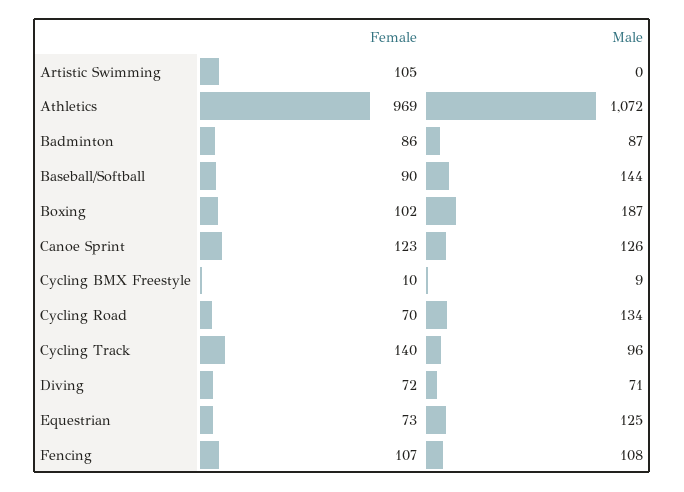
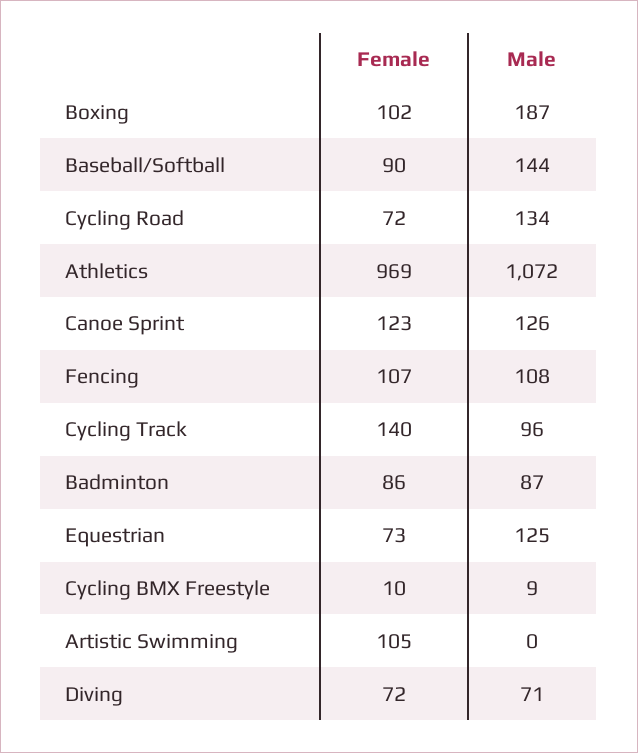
Female, Cycling Road: 70 -> 72

